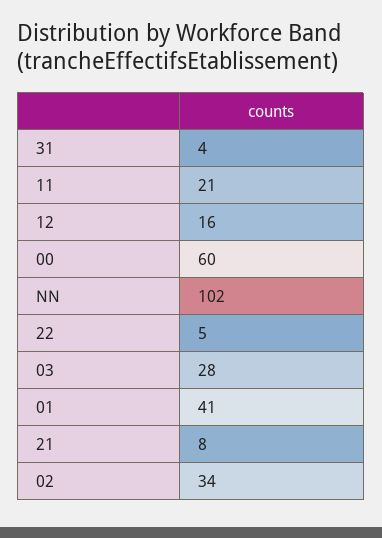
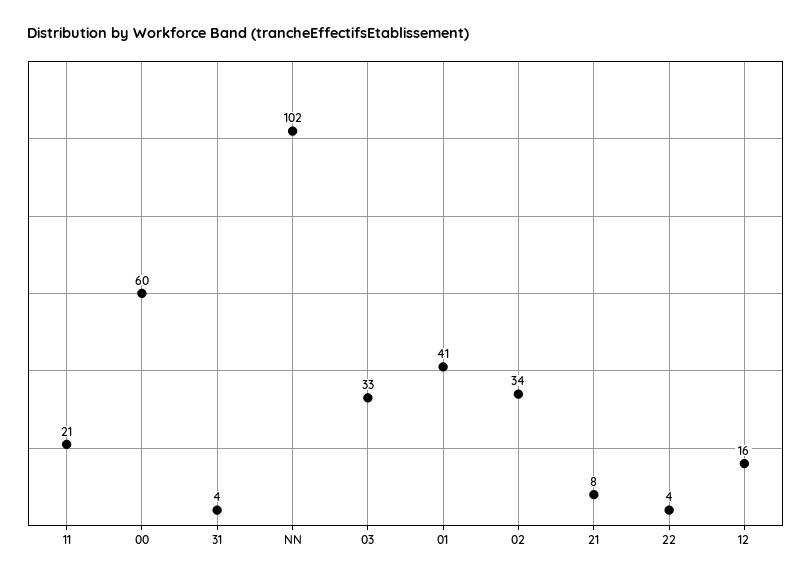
22: 5 -> 4
03: 28 -> 33

